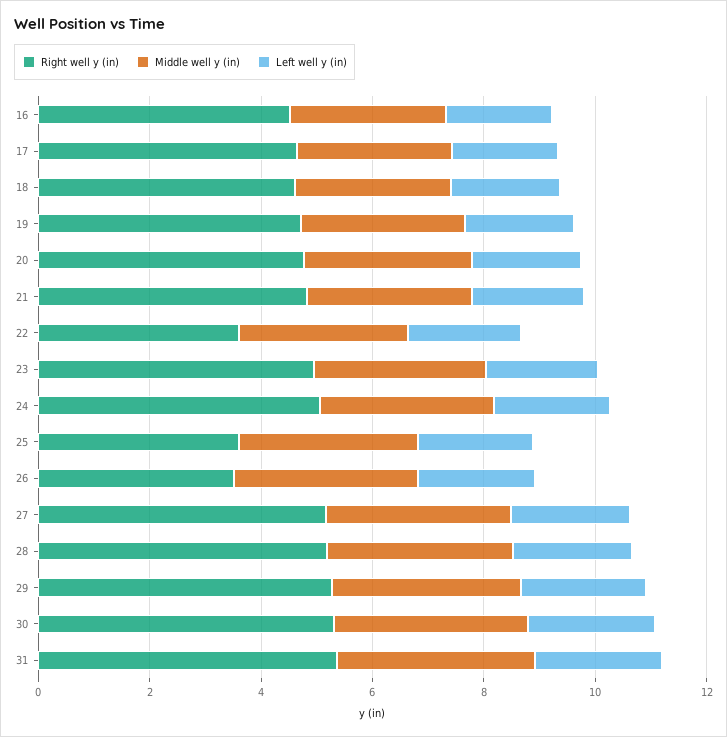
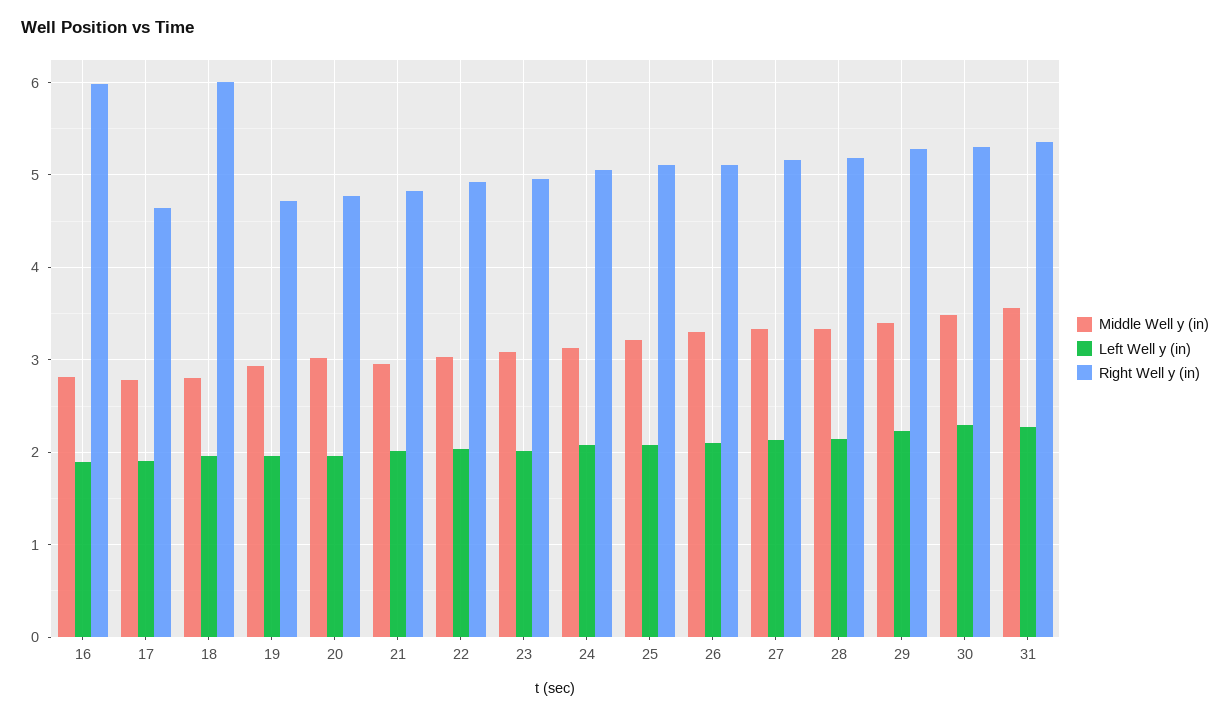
Right well y (in), 16: 4.5 -> 6
Right well y (in), 18: 4.5 -> 6
Right well y (in), 22: 3.5 -> 4.9
Right well y (in), 25: 3.5 -> 5.1
Right well y (in), 26: 3.5 -> 5.1

